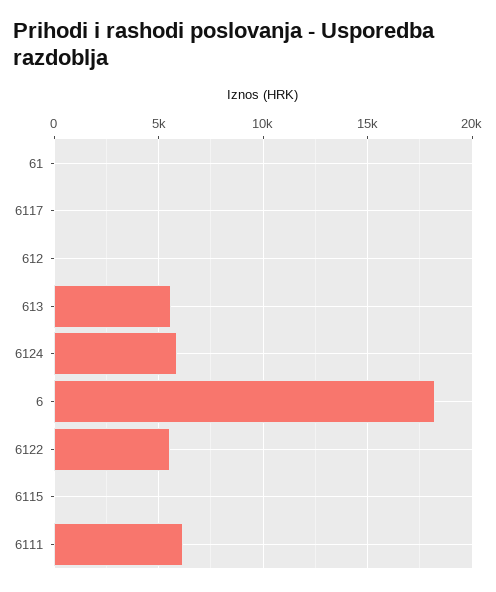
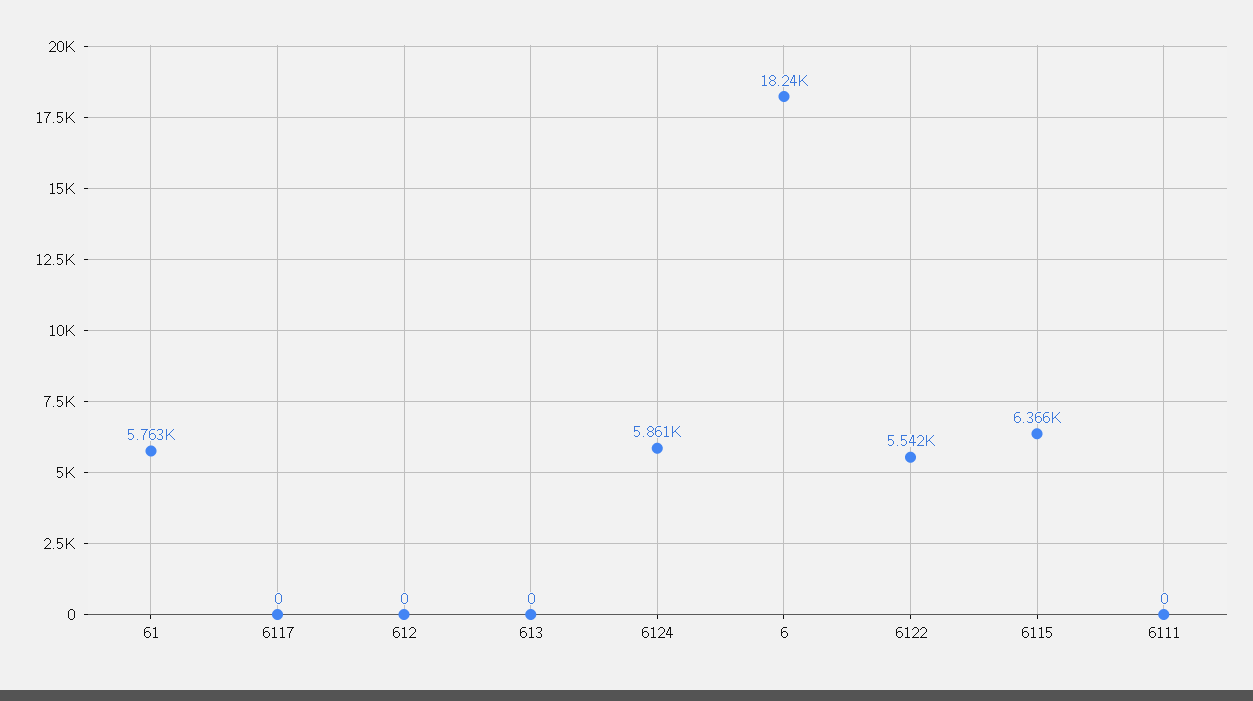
61: 0 -> 5763
613: 5500 -> 0
6115: 0 -> 6366
6111: 6000 -> 0

